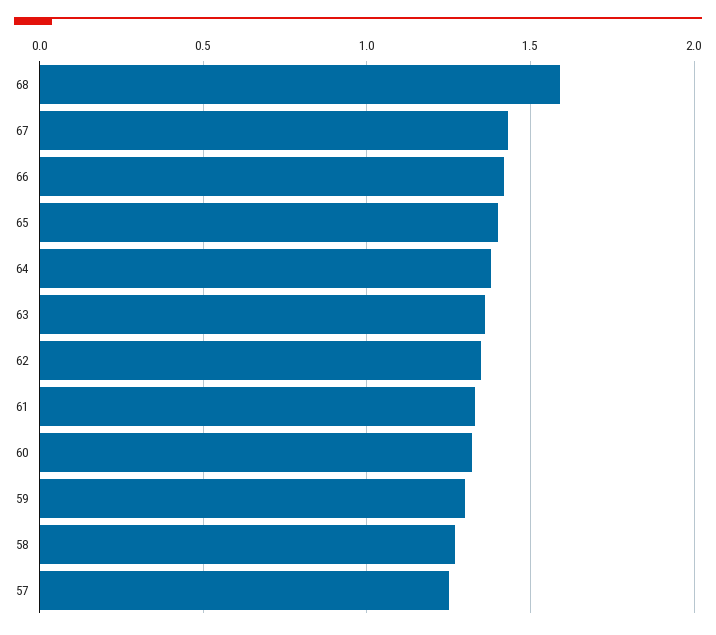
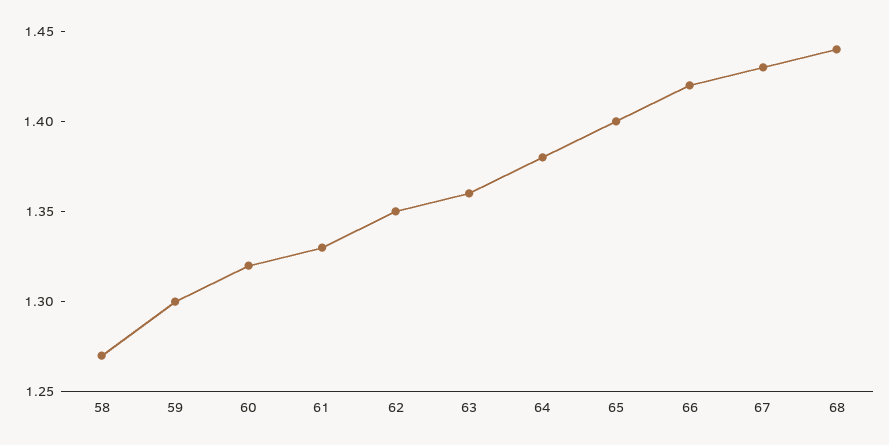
68: 1.6 -> 1.44
57: 1.25 -> none

